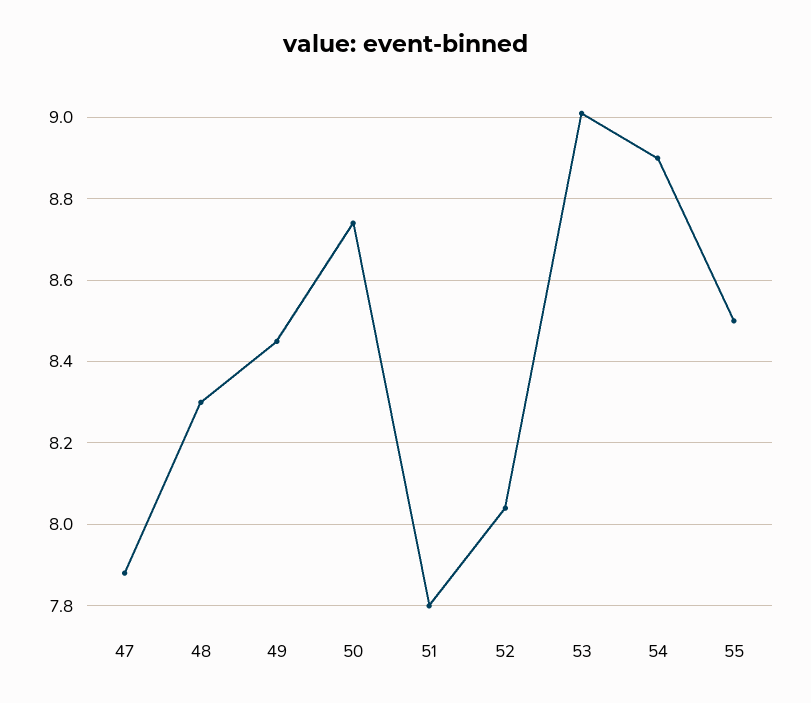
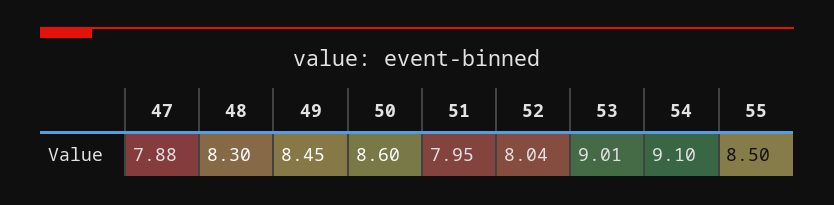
50: 8.75 -> 8.6
51: 7.8 -> 7.95
54: 8.9 -> 9.1

